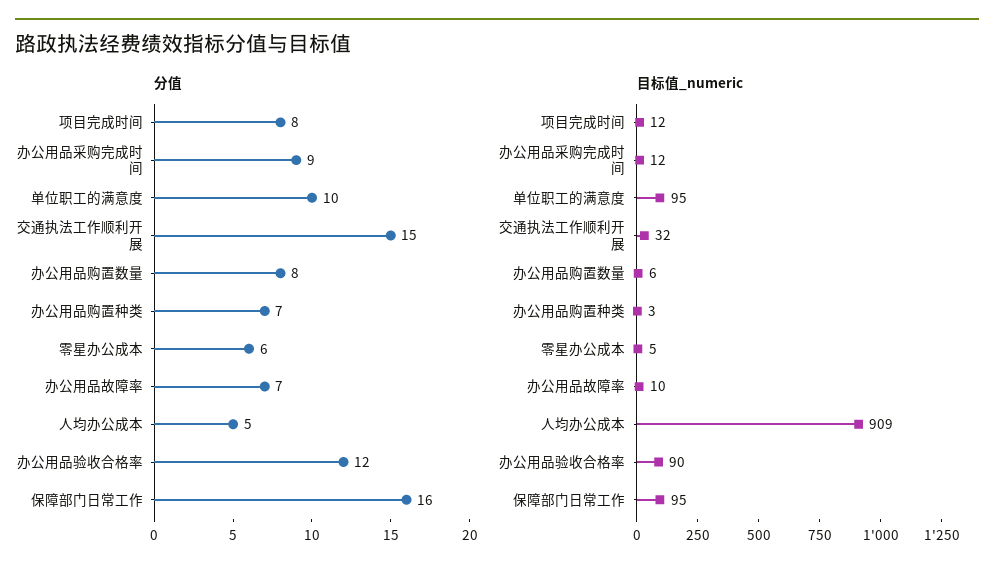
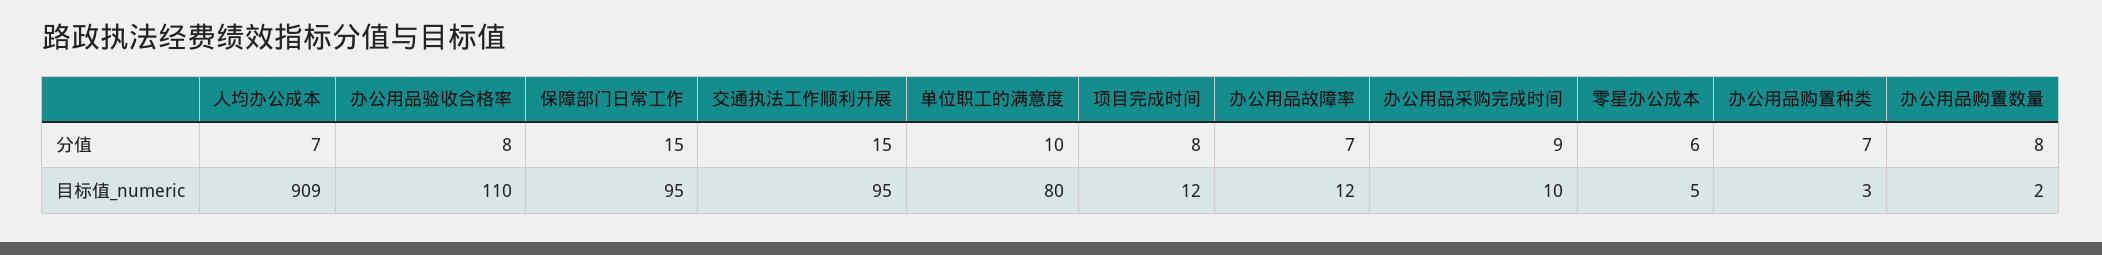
分值, 人均办公成本: 5 -> 7
分值, 办公用品验收合格率: 12 -> 8
分值, 保障部门日常工作: 16 -> 15
目标值_numeric, 办公用品采购完成时间: 12 -> 10
目标值_numeric, 单位职工的满意度: 95 -> 80
目标值_numeric, 交通执法工作顺利开展: 32 -> 95
目标值_numeric, 办公用品购置数量: 6 -> 2
目标值_numeric, 办公用品故障率: 10 -> 12
目标值_numeric, 办公用品验收合格率: 90 -> 110

